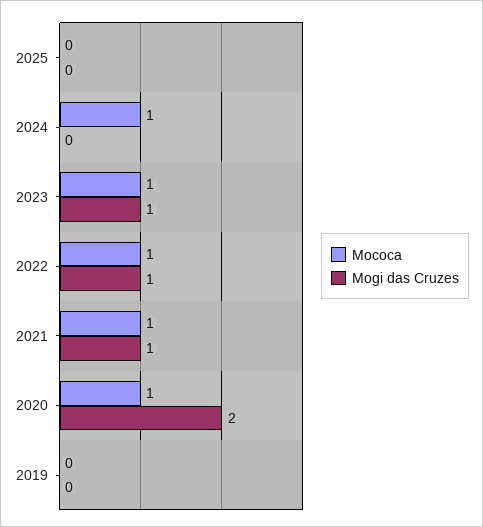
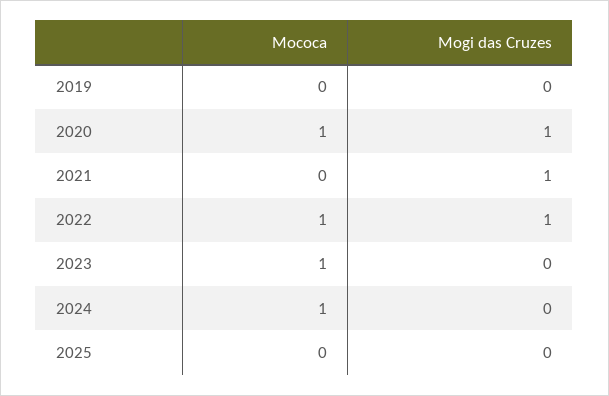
Mogi das Cruzes, 2023: 1 -> 0
Mococa, 2021: 1 -> 0
Mogi das Cruzes, 2020: 2 -> 1

